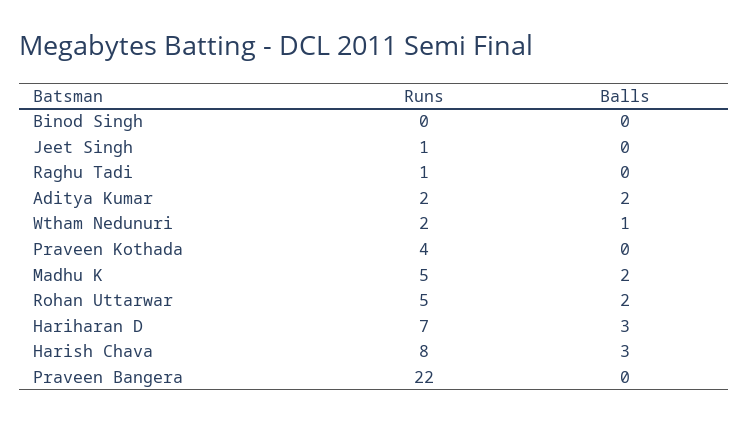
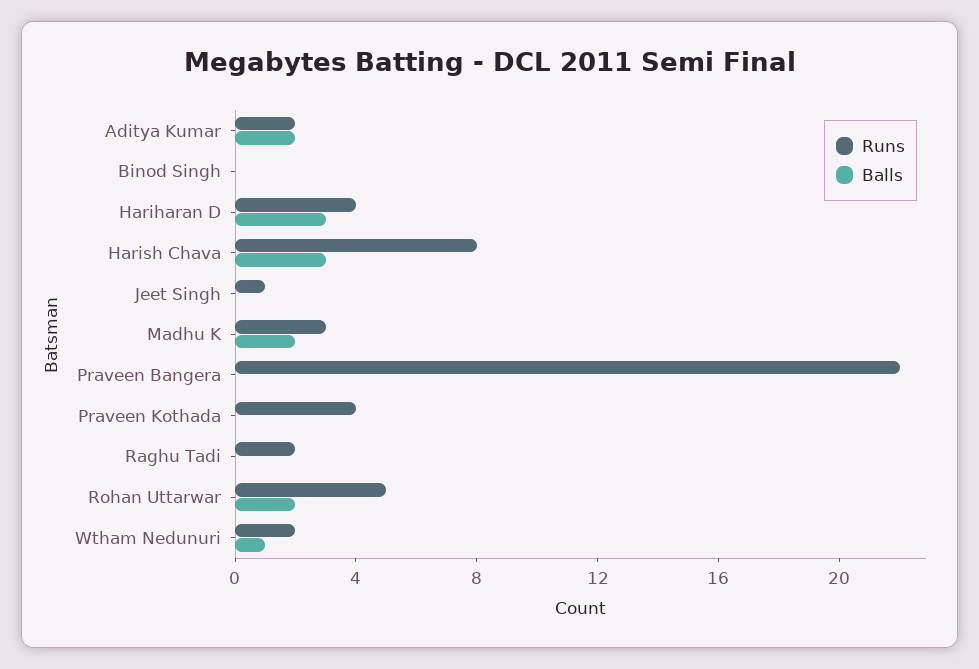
Runs, Raghu Tadi: 1 -> 2
Runs, Madhu K: 5 -> 3
Runs, Hariharan D: 7 -> 4

